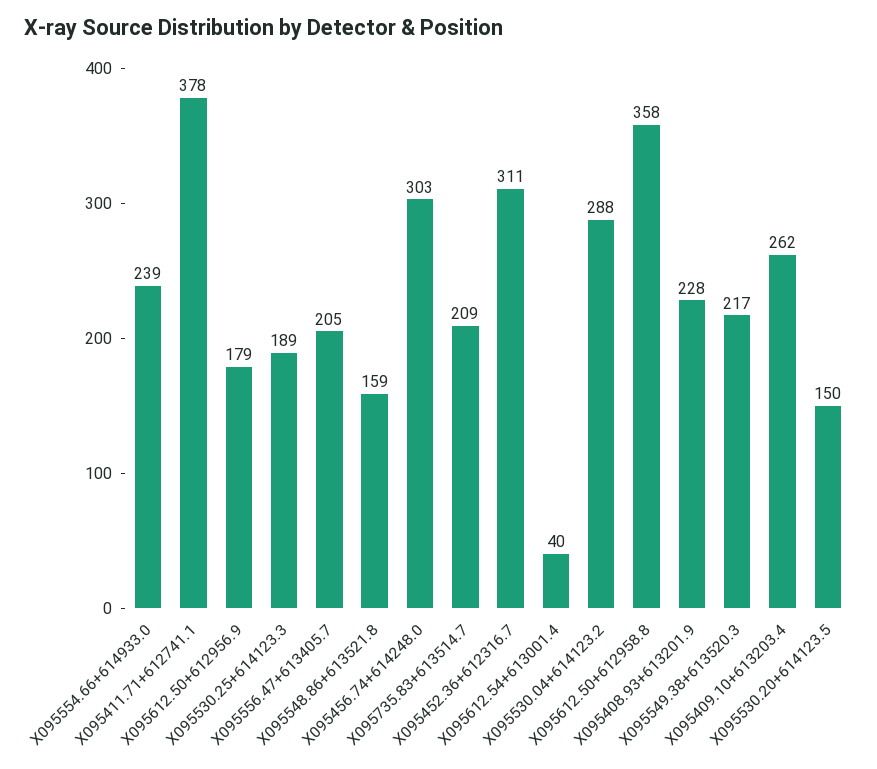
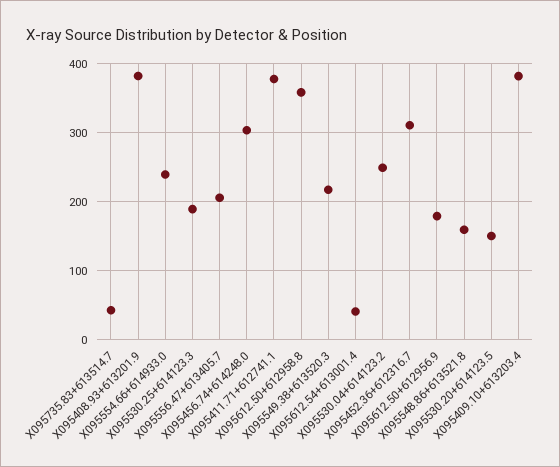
X095735.83+613514.7: 209 -> 40
X095530.04+614123.2: 288 -> 250
X095408.93+613201.9: 228 -> 380
X095409.10+613203.4: 262 -> 380

